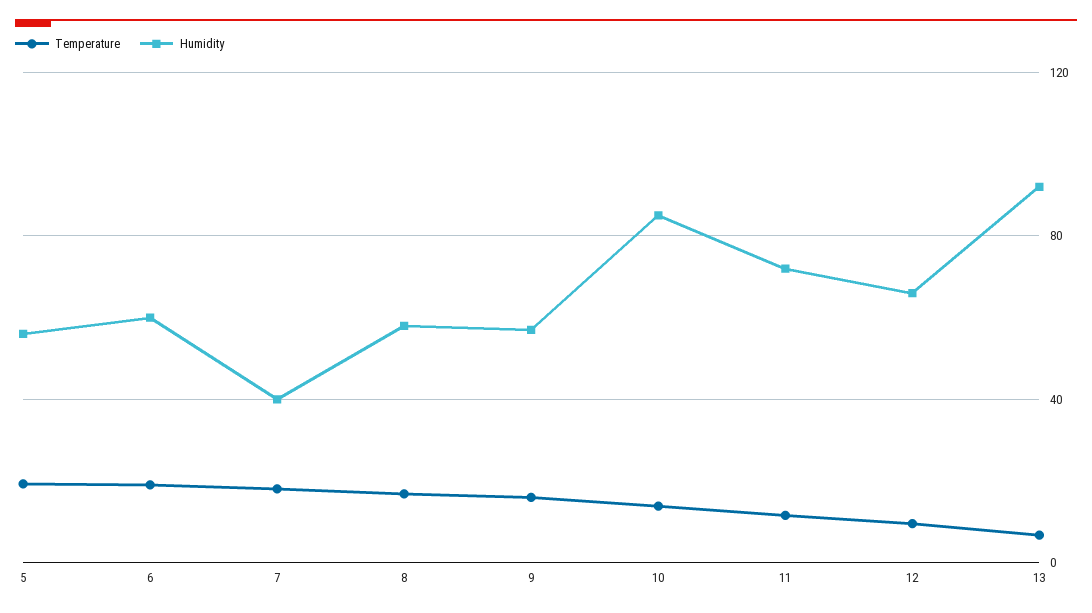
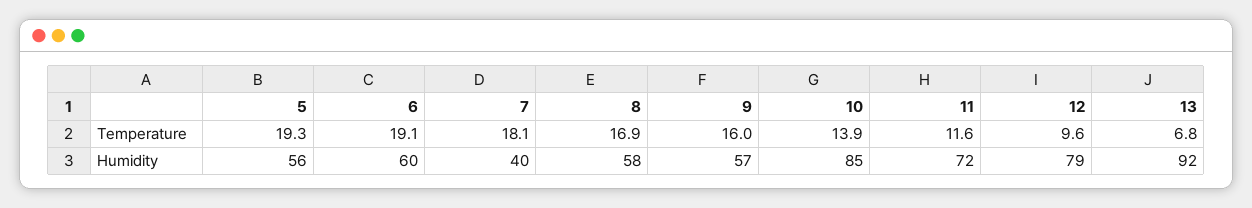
Humidity, 12: 65 -> 79

